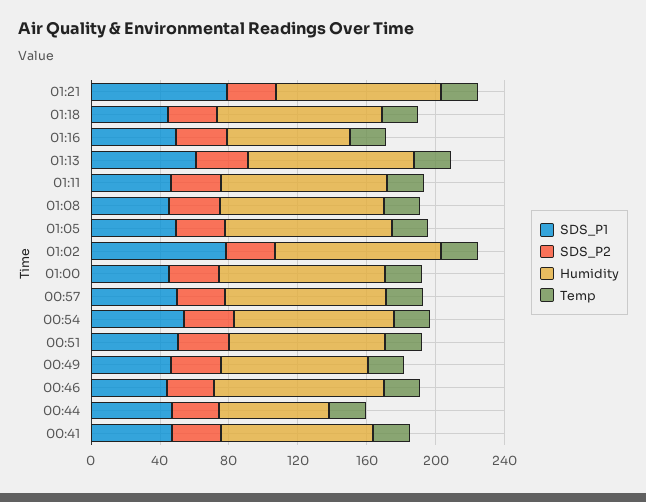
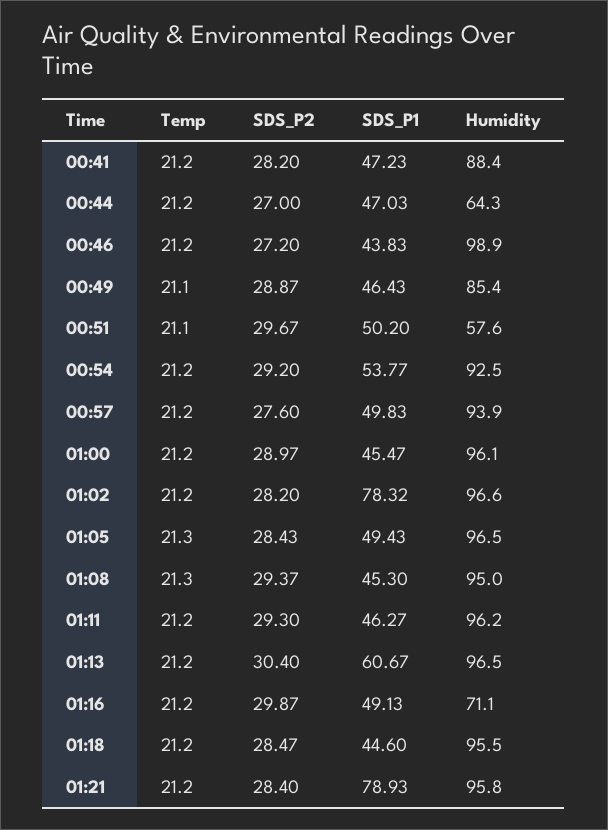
Humidity, 00:51: 90 -> 57.6

